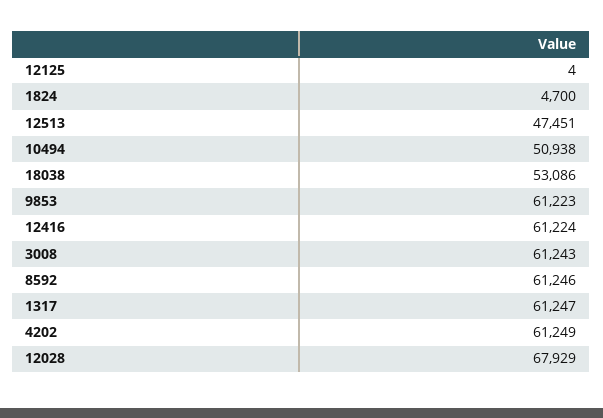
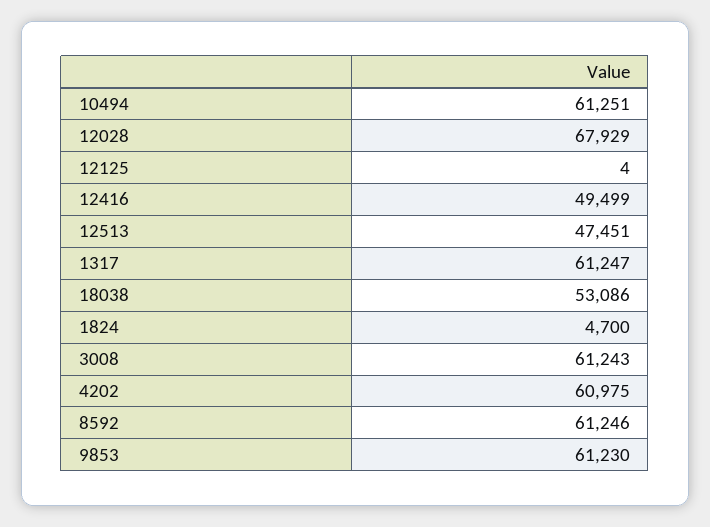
10494: 50938 -> 61251
9853: 61223 -> 61230
12416: 61224 -> 49499
4202: 61249 -> 60975

